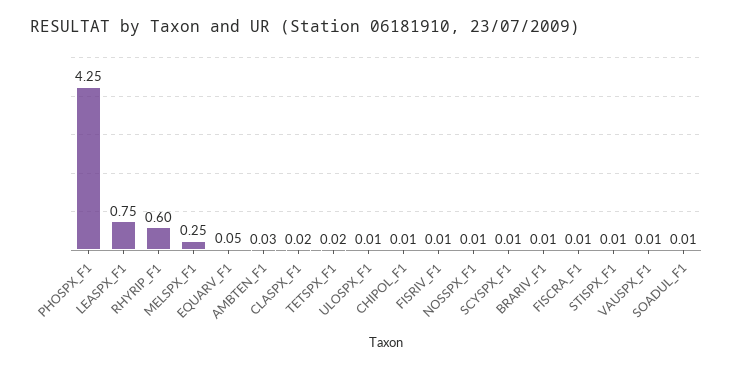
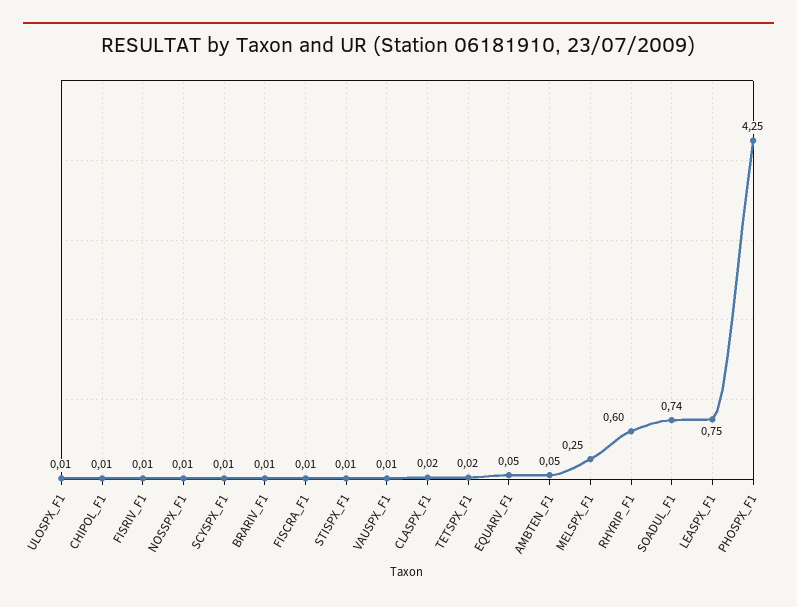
AMBTEN_F1: 0.03 -> 0.05
SOADUL_F1: 0.01 -> 0.74

